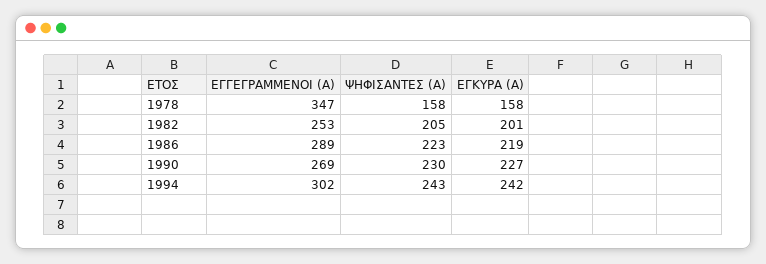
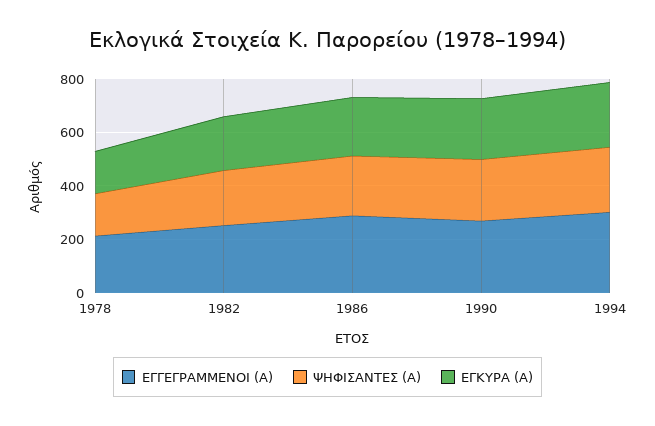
ΕΓΓΕΓΡΑΜΜΕΝΟΙ (Α), 1978: 347 -> 200

